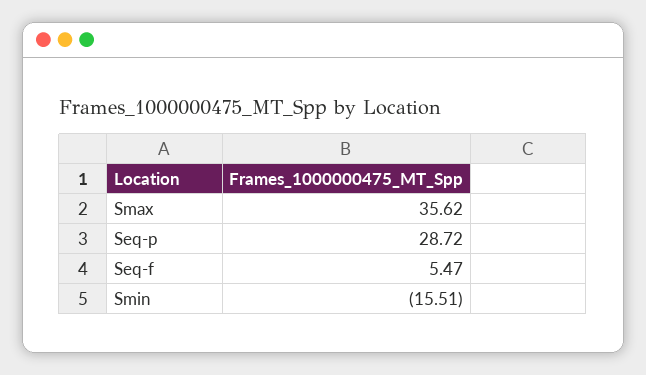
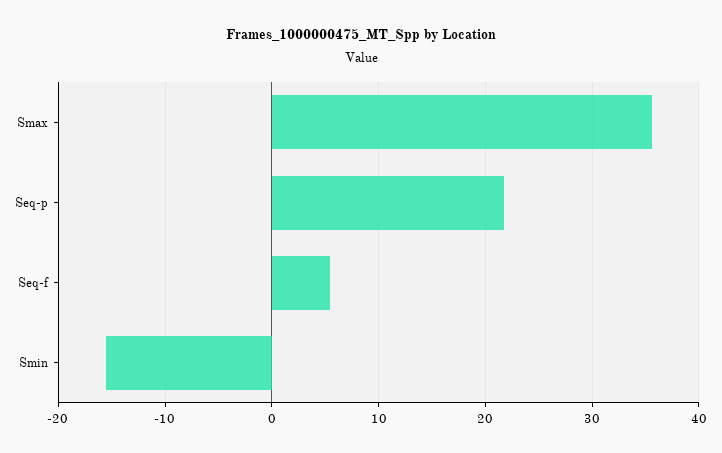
Seq-p: 28.72 -> 22

